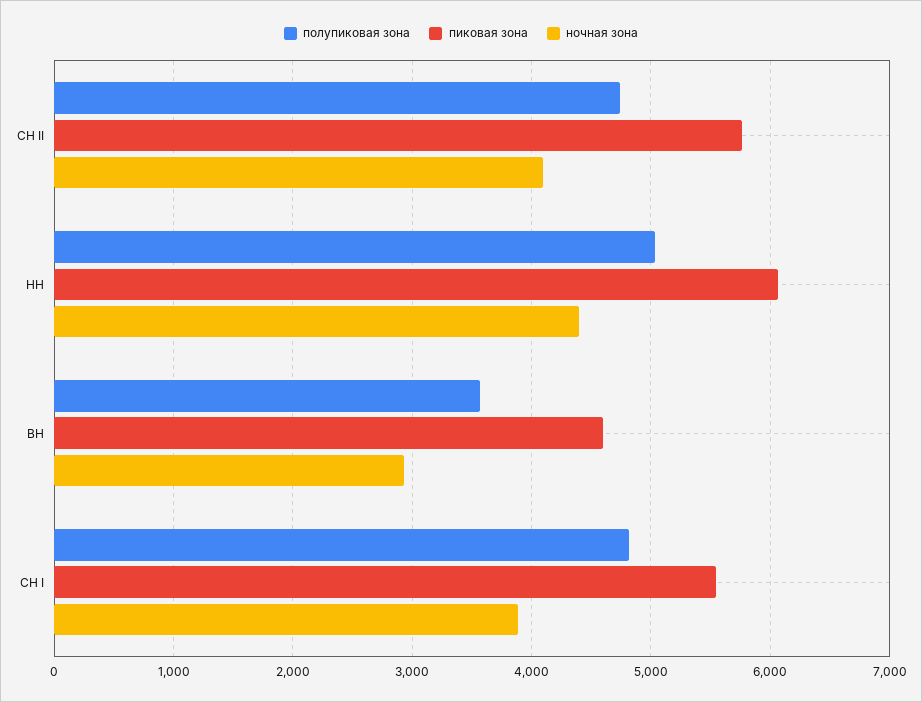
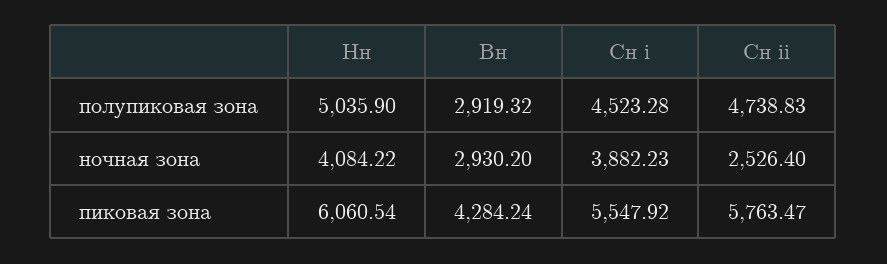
ночная зона, СН II: 4100 -> 2526.4
ночная зона, НН: 4400 -> 4084.22
полупиковая зона, ВН: 3600 -> 2919.32
пиковая зона, ВН: 4600 -> 4284.24
полупиковая зона, СН I: 4800 -> 4523.28

